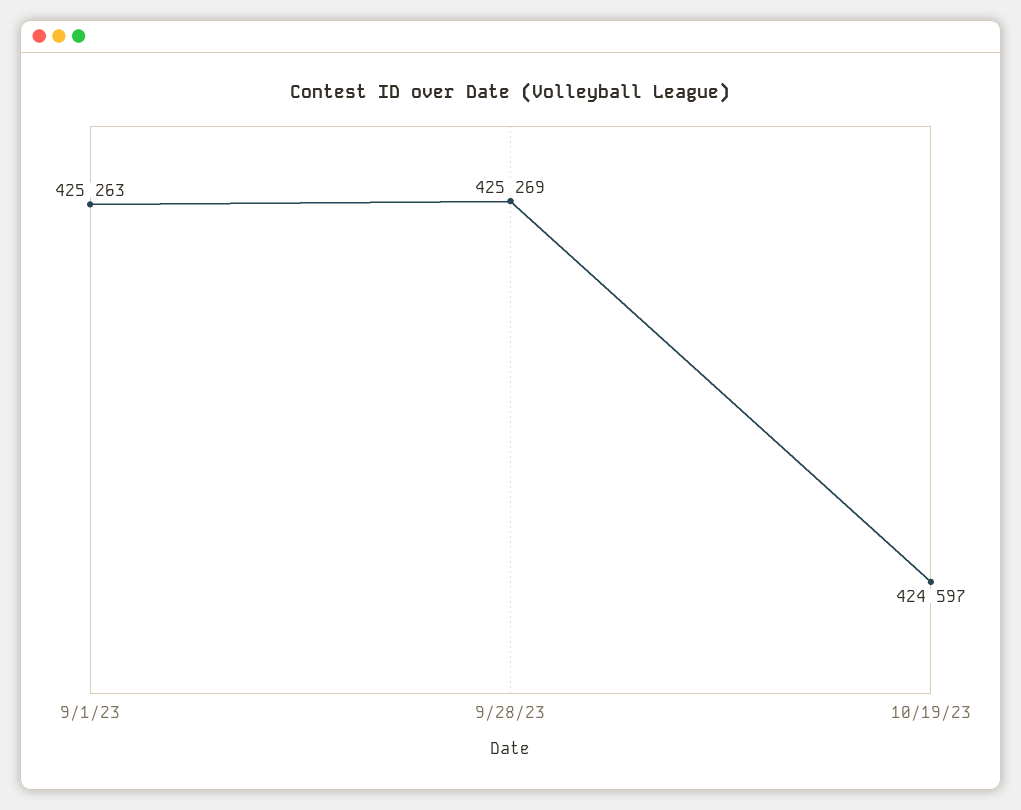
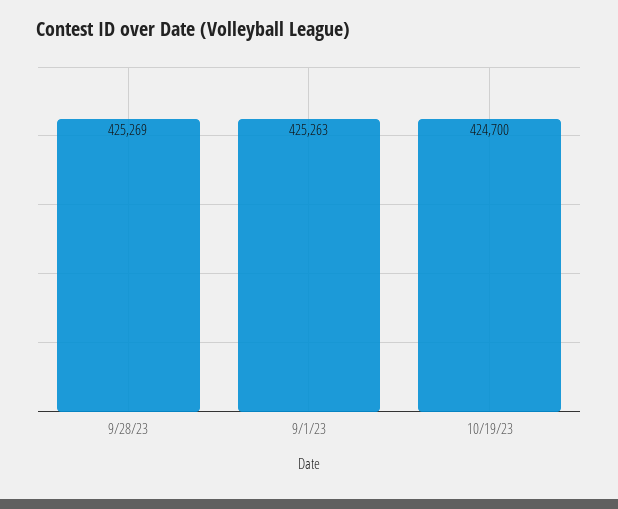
10/19/23: 424597 -> 424700

